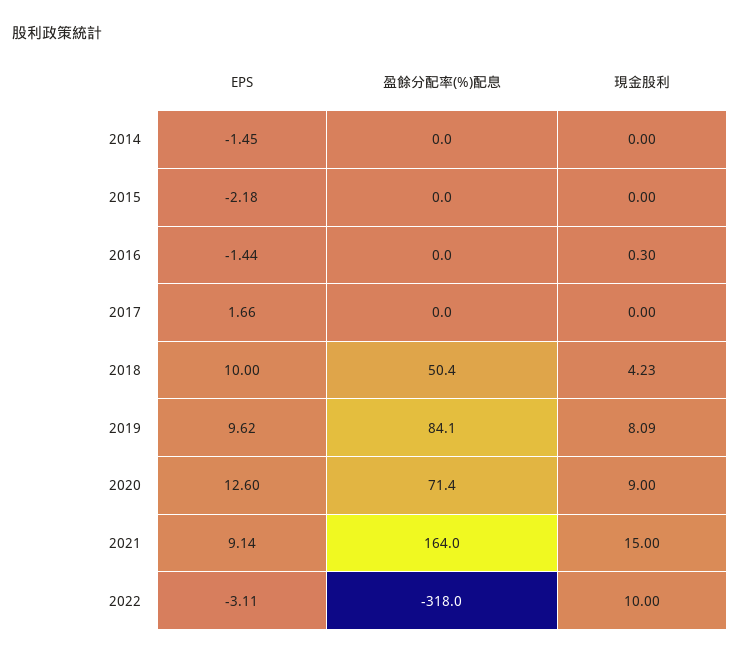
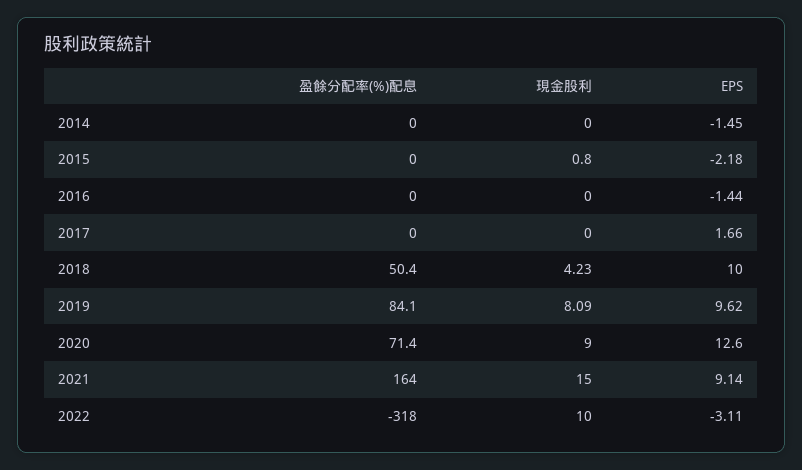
現金股利, 2015: 0 -> 0.8
現金股利, 2016: 0.3 -> 0

